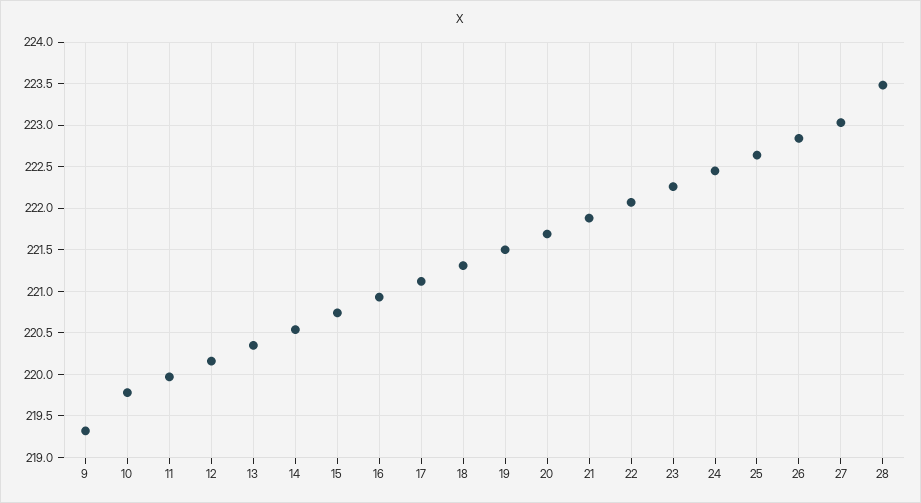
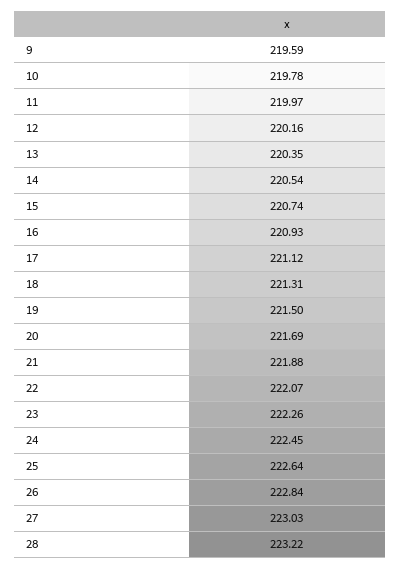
9: 219.3 -> 219.59
28: 223.5 -> 223.22

